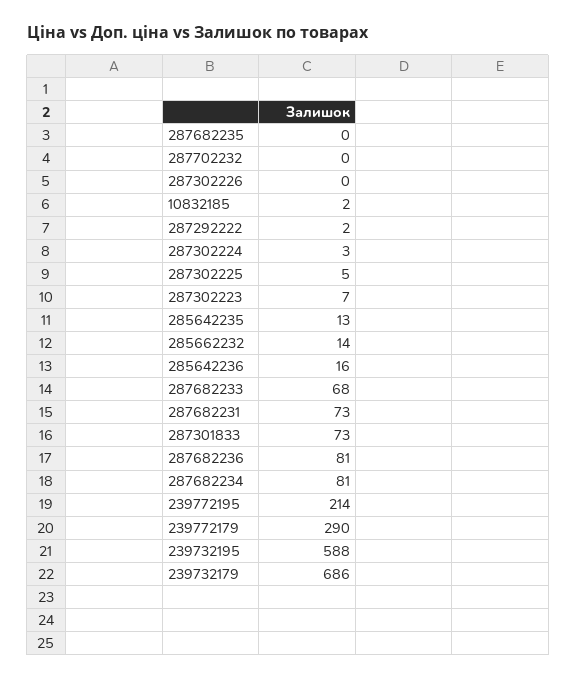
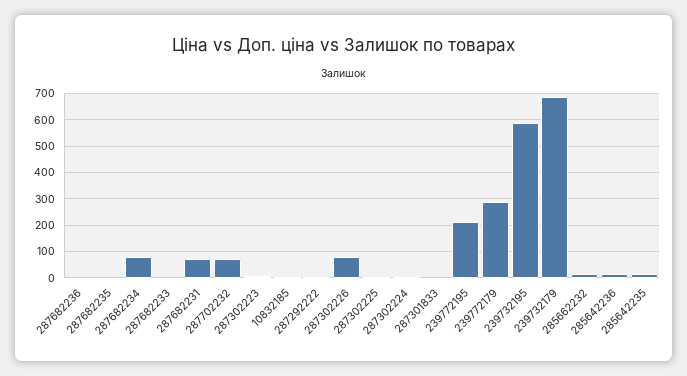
287702232: 0 -> 75
287302226: 0 -> 75
287682233: 68 -> 0
287301833: 73 -> 0
287682236: 81 -> 0

